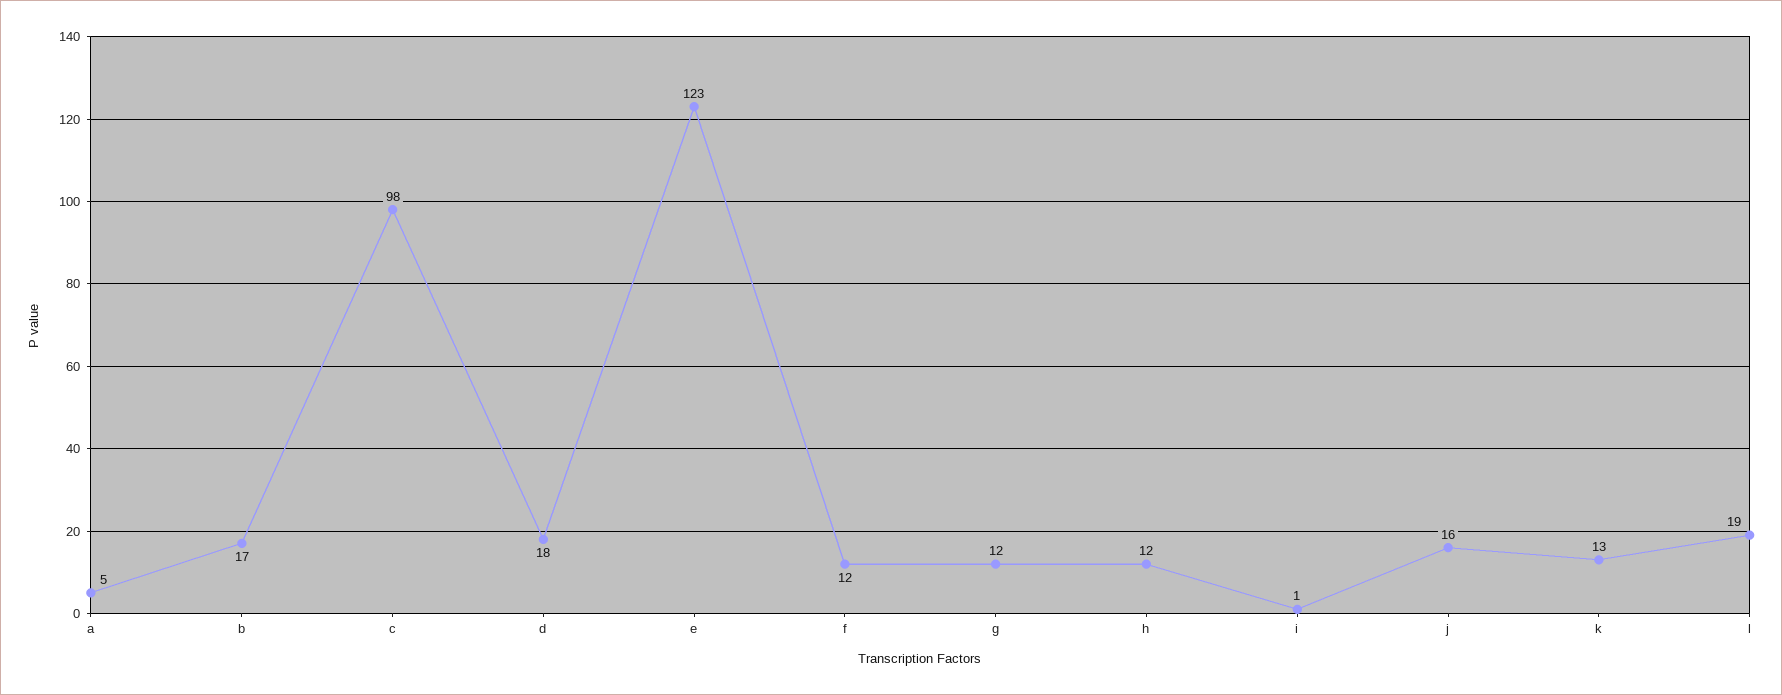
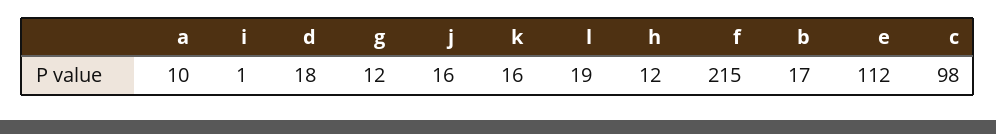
a: 5 -> 10
e: 123 -> 112
f: 12 -> 215
k: 13 -> 16

